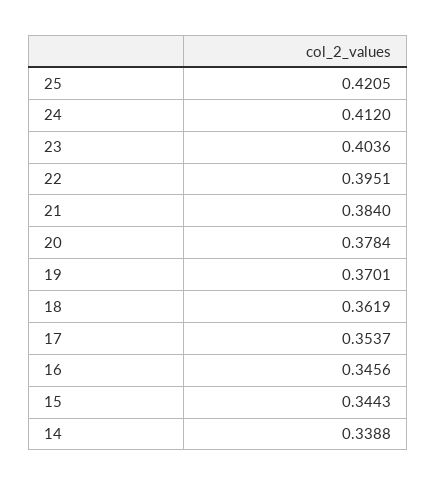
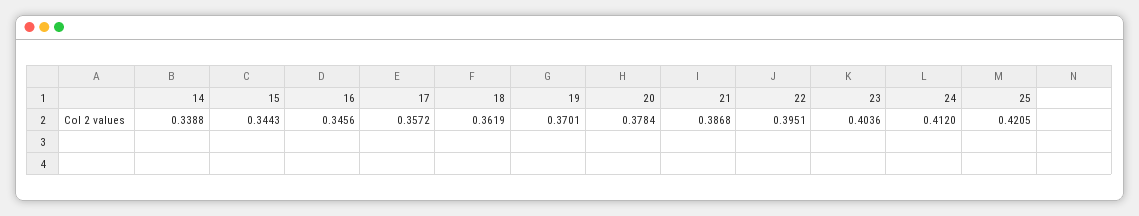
21: 0.384 -> 0.3868
17: 0.3537 -> 0.3572

